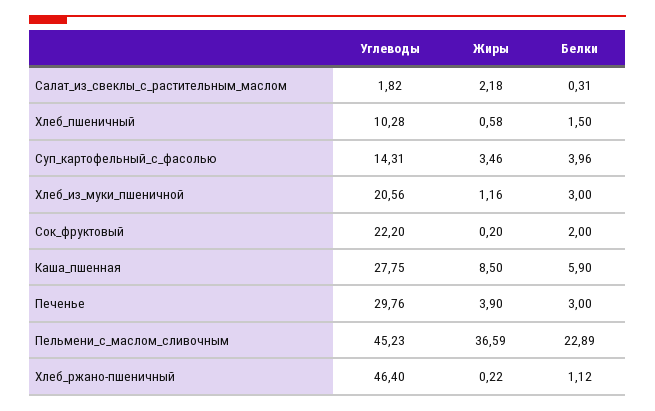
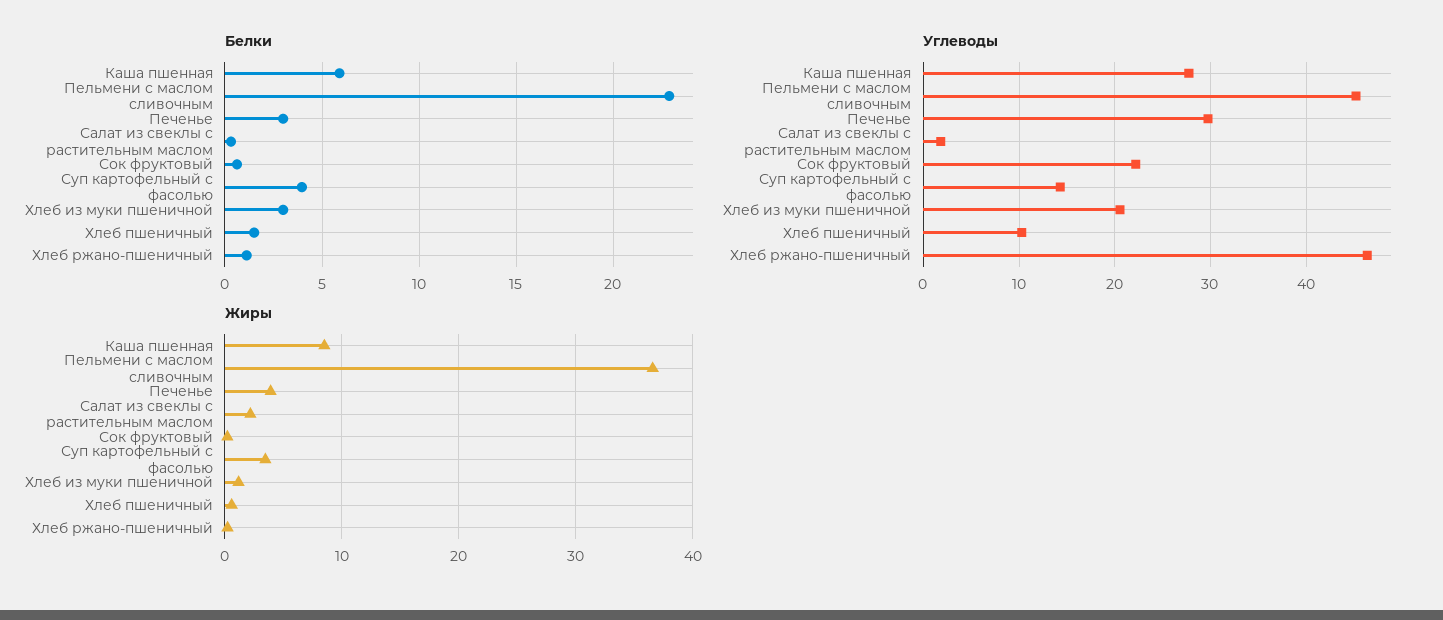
Белки, Сок_фруктовый: 2 -> 0.5

